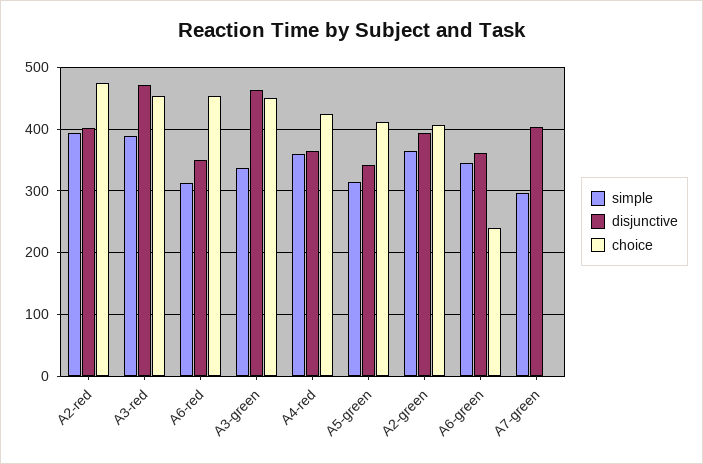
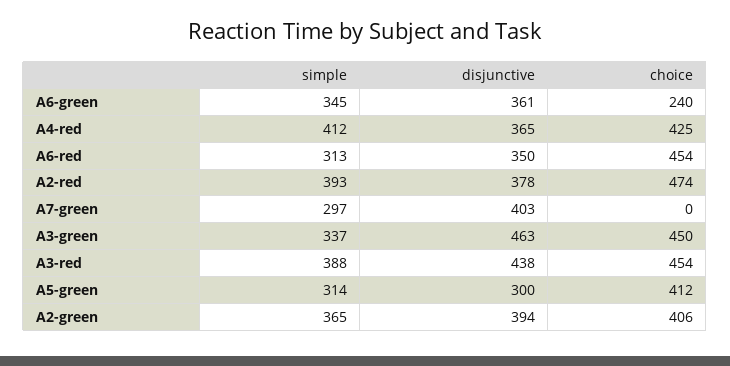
disjunctive, A2-red: 400 -> 378
disjunctive, A3-red: 470 -> 438
simple, A4-red: 360 -> 412
disjunctive, A5-green: 340 -> 300

